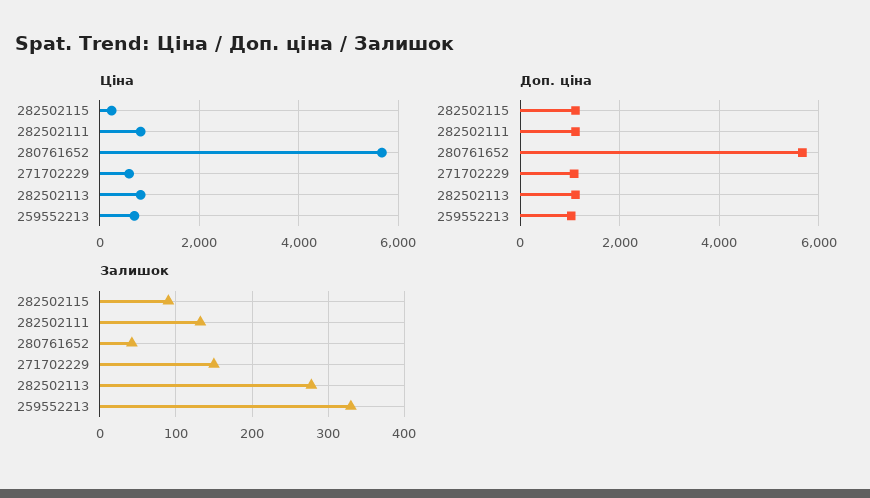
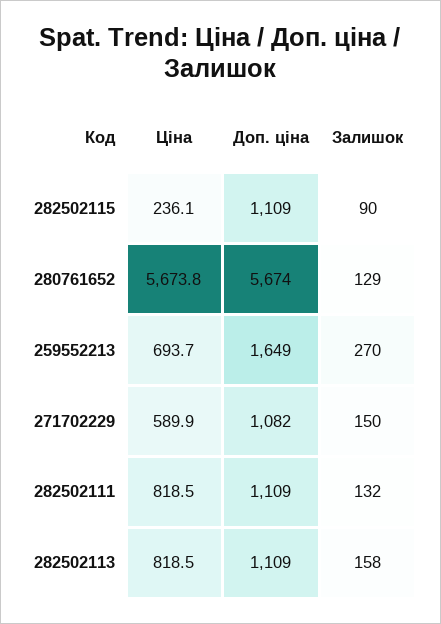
Доп. ціна, 259552213: 1000 -> 1649
Залишок, 280761652: 40 -> 129
Залишок, 282502113: 280 -> 158
Залишок, 259552213: 330 -> 270

